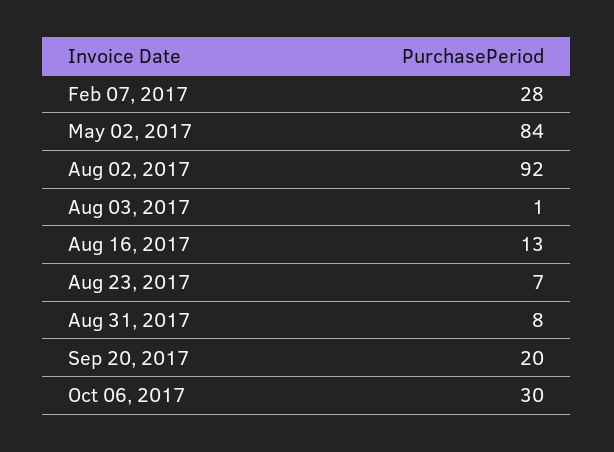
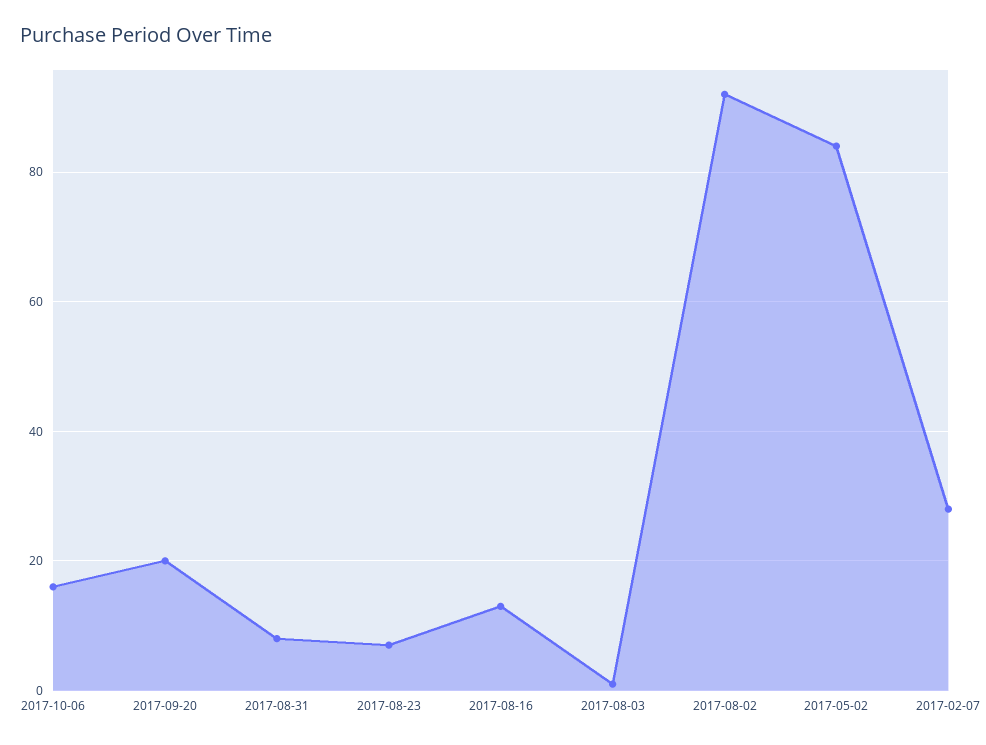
Oct 06, 2017: 30 -> 15

